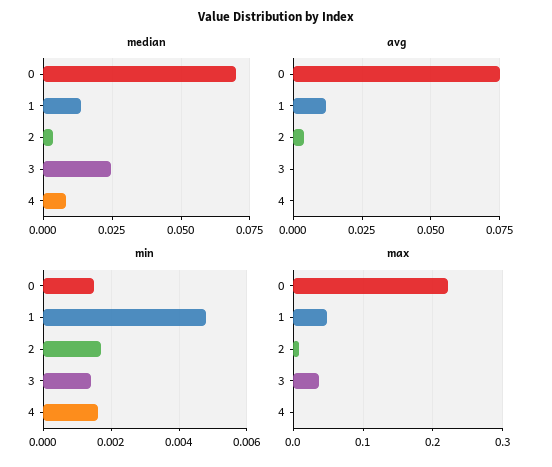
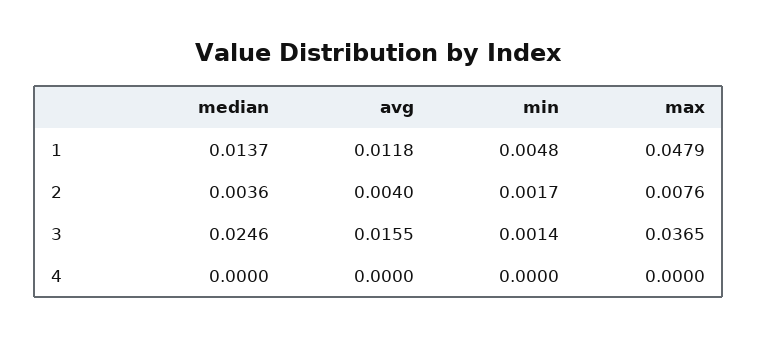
median, 0: 0.07 -> none
median, 4: 0.0075 -> 0
avg, 0: 0.075 -> none
avg, 3: 0 -> 0.0155
min, 0: 0.0015 -> none
min, 4: 0.0015 -> 0
max, 0: 0.22 -> none

